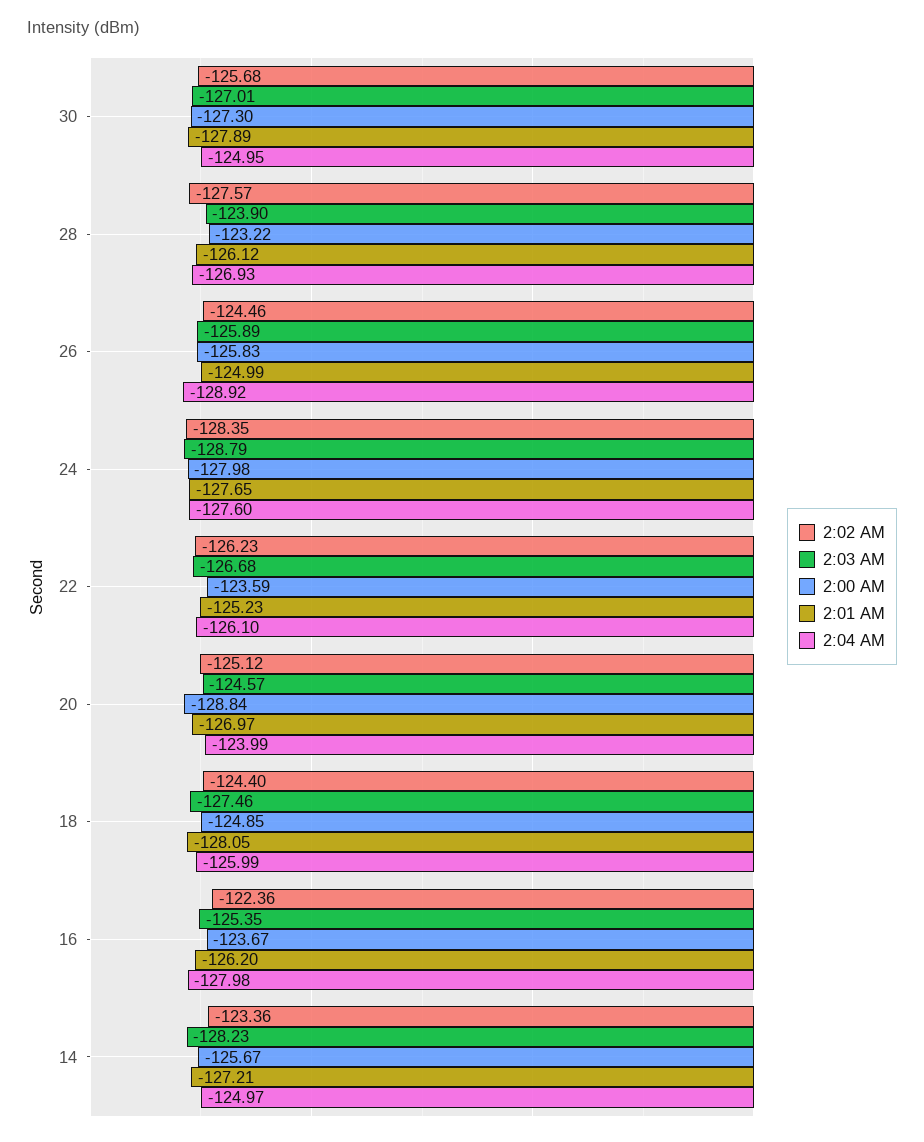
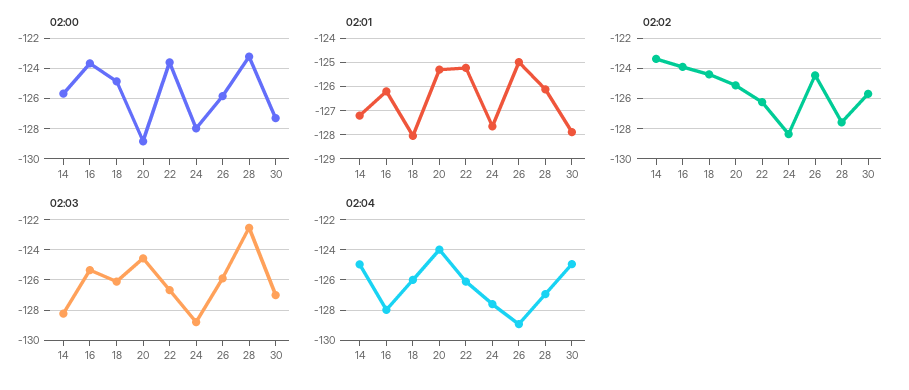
2:03 AM, 28: -123.9 -> -122.5
2:01 AM, 20: -126.97 -> -125.25
2:03 AM, 18: -127.46 -> -126
2:02 AM, 16: -122.36 -> -124

